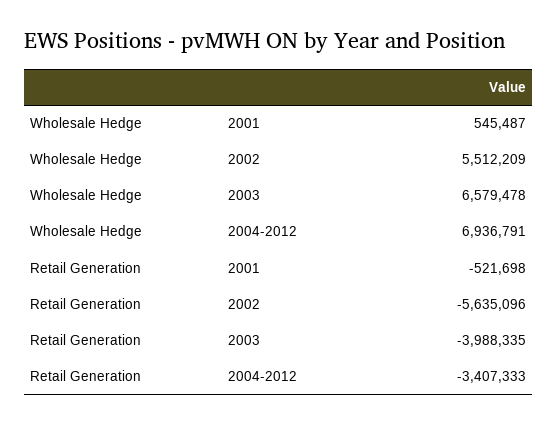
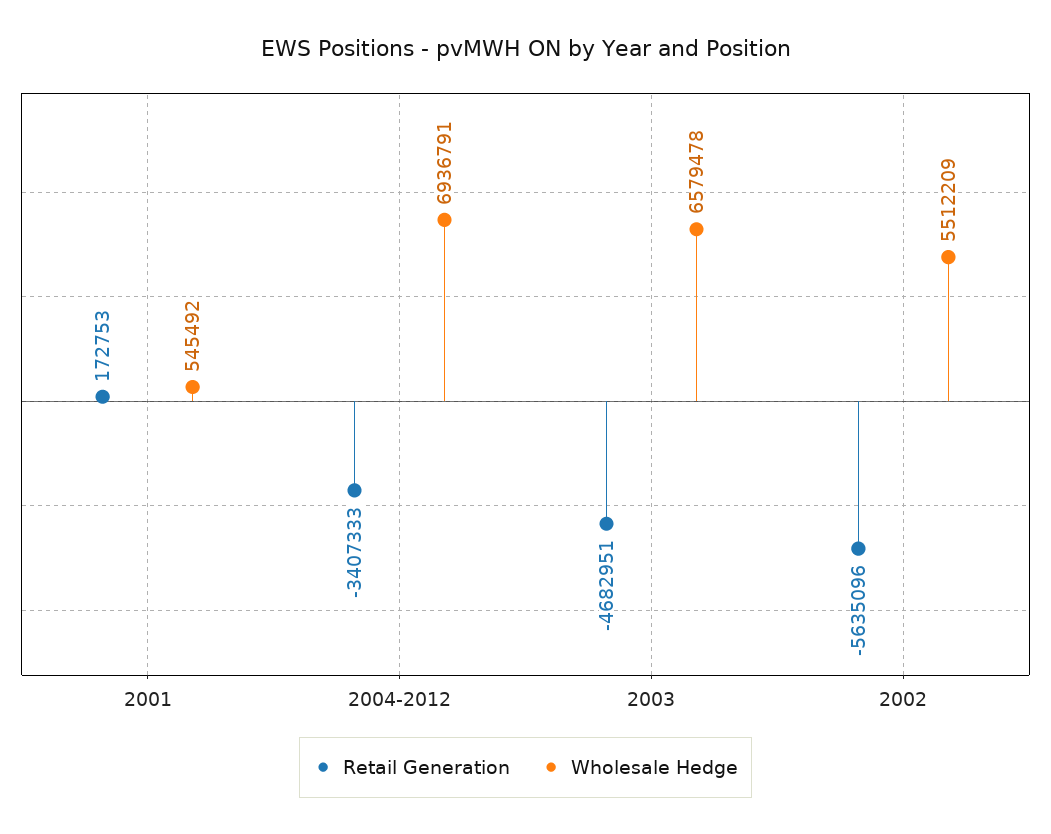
Wholesale Hedge, 2001: 545487 -> 545492
Retail Generation, 2001: -521698 -> 172753
Retail Generation, 2003: -3988335 -> -4682951

